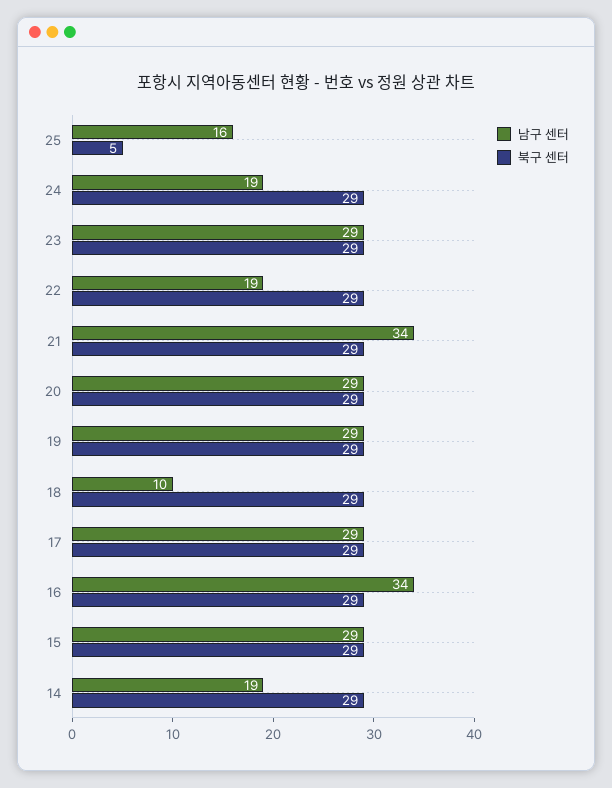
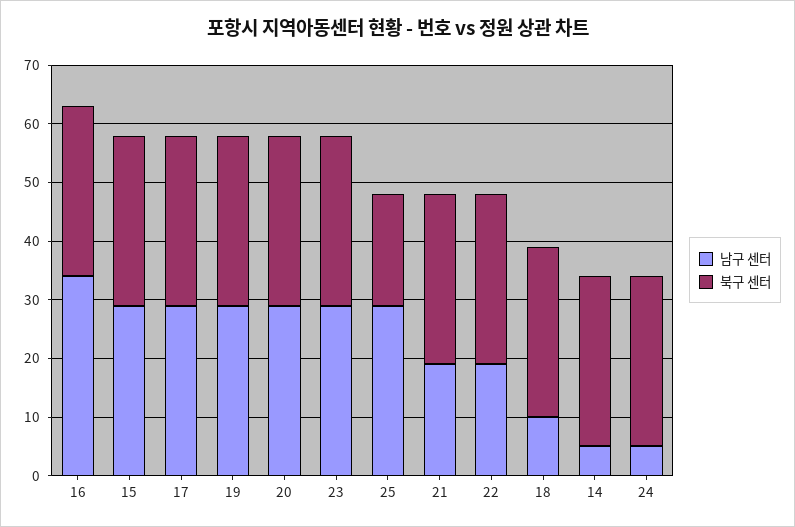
남구 센터, 25: 16 -> 30
북구 센터, 25: 5 -> 20
남구 센터, 24: 19 -> 5
남구 센터, 21: 34 -> 20
남구 센터, 14: 19 -> 5

